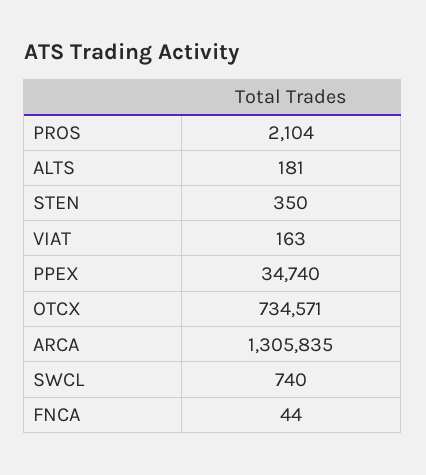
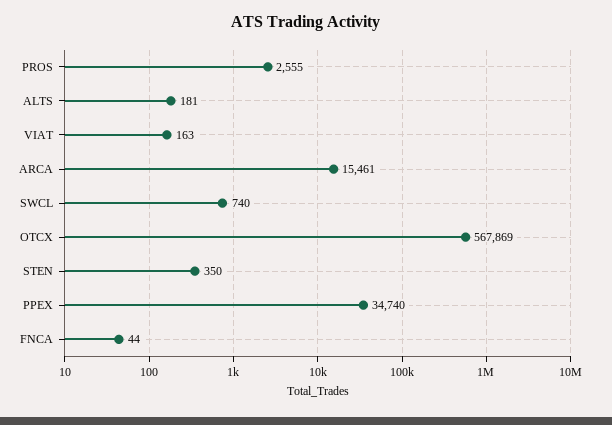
PROS: 2104 -> 2555
OTCX: 734571 -> 567869
ARCA: 1305835 -> 15461

